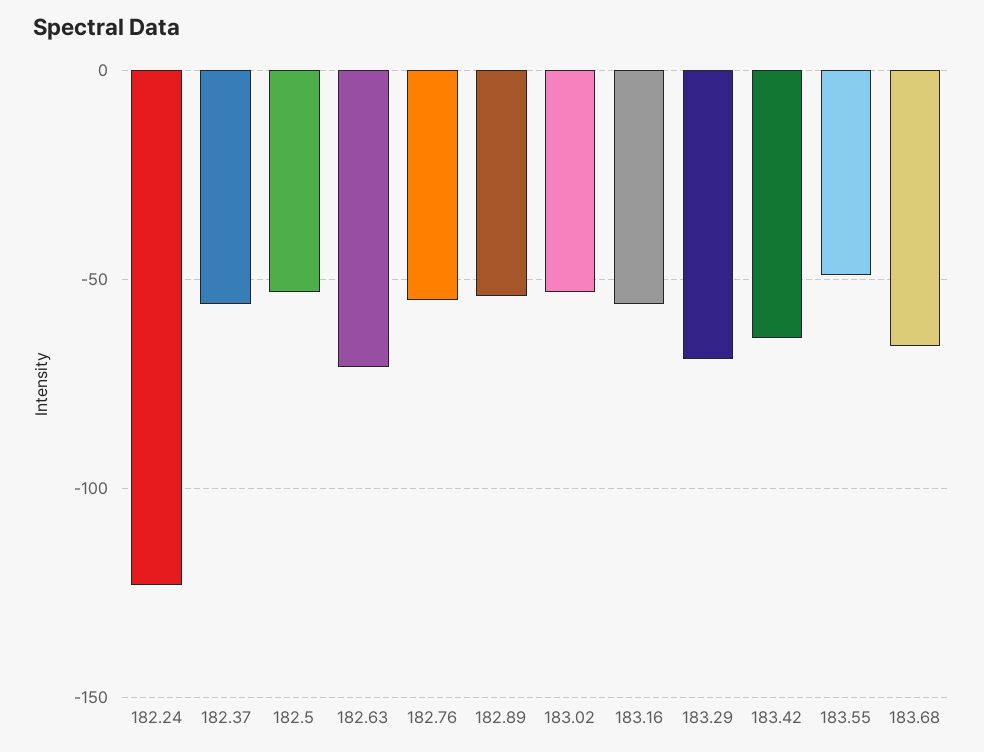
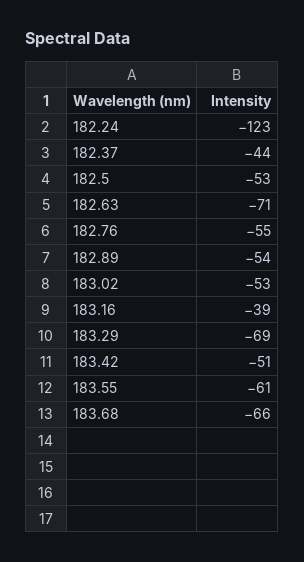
182.37: -55 -> -44
183.16: -55 -> -39
183.42: -65 -> -51
183.55: -50 -> -61

